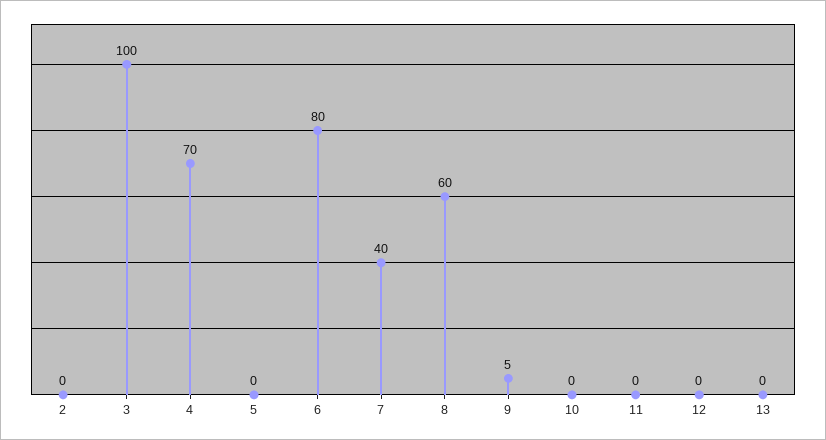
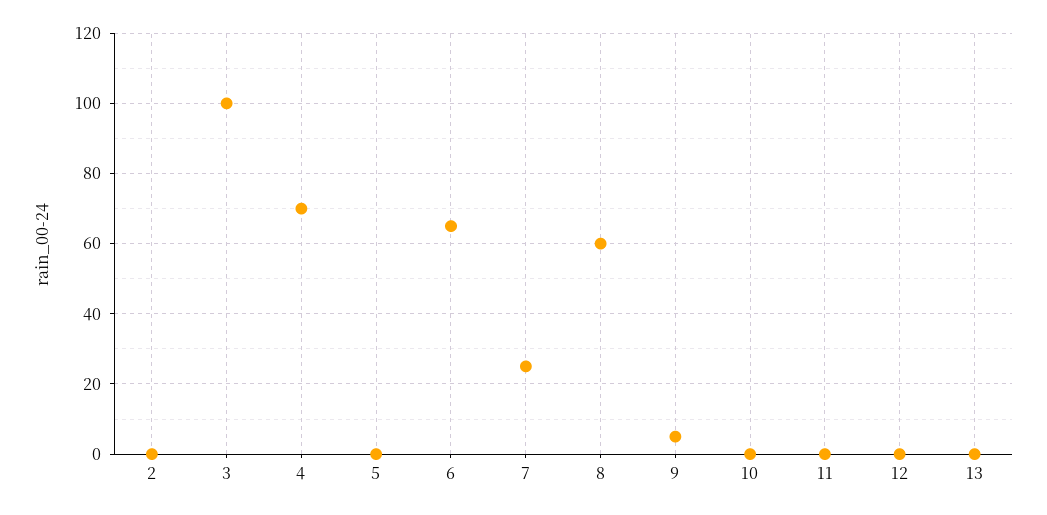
6: 80 -> 65
7: 40 -> 25

